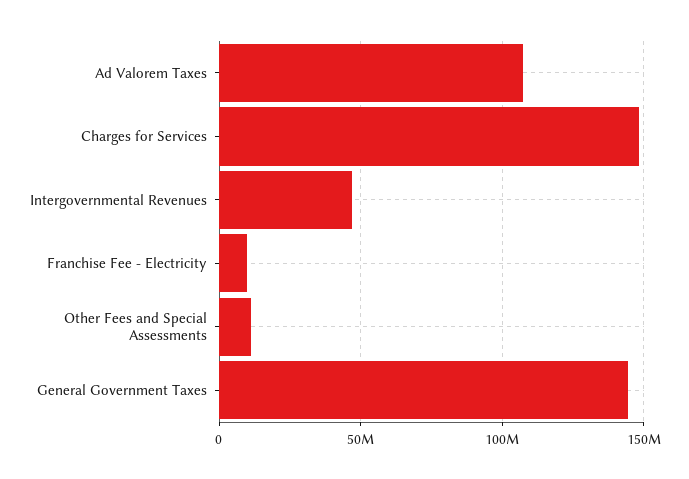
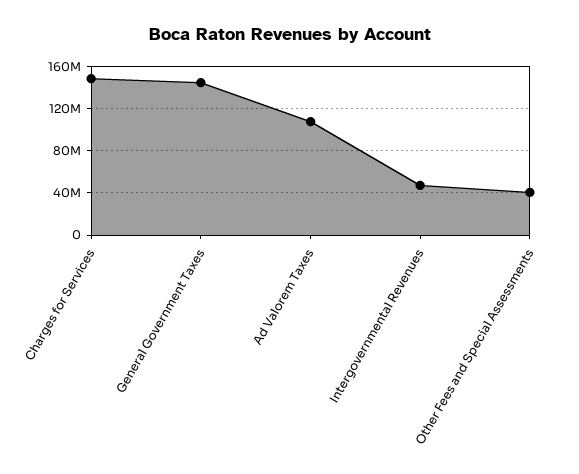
Franchise Fee - Electricity: 10000000 -> none
Other Fees and Special Assessments: 10000000 -> 40000000

